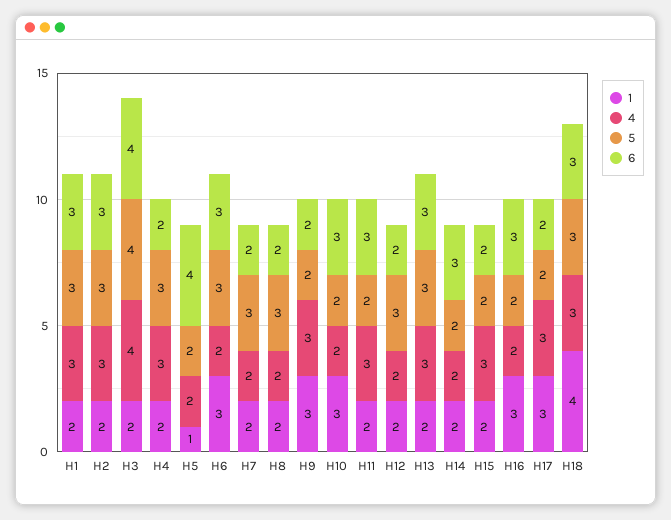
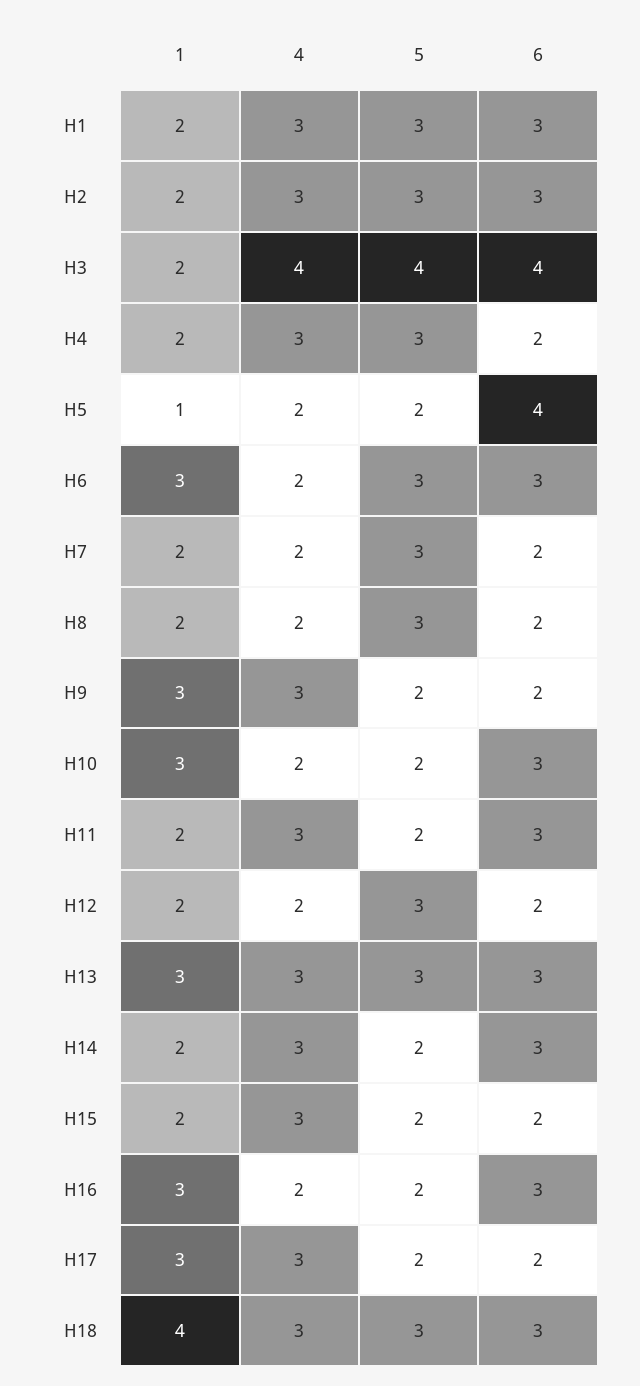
1, H13: 2 -> 3
4, H14: 2 -> 3

